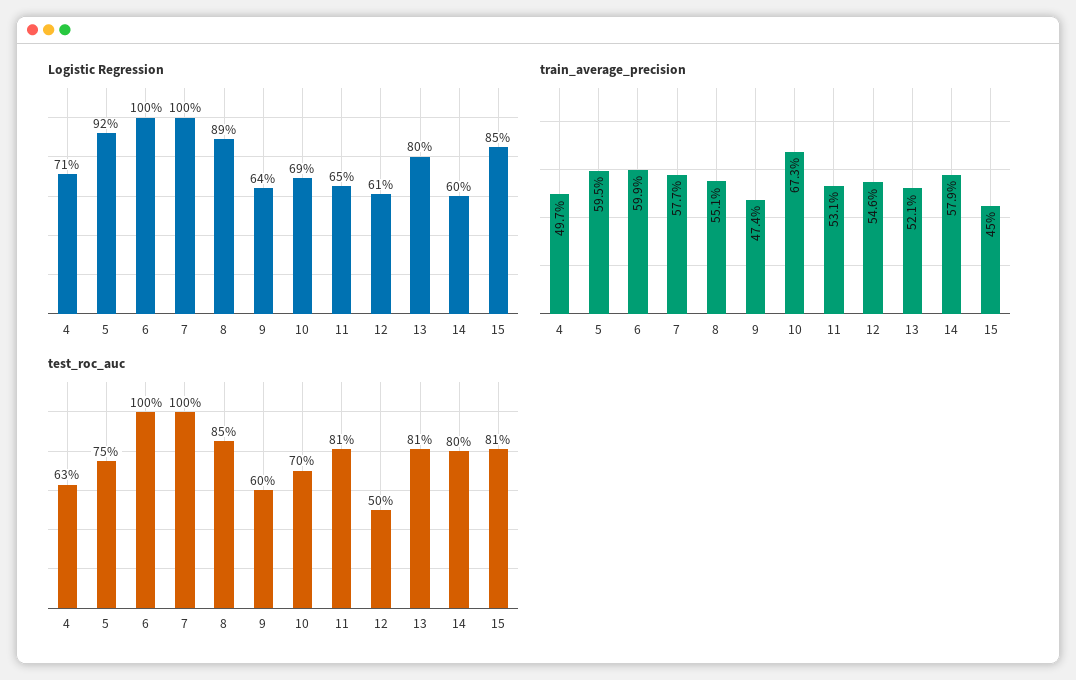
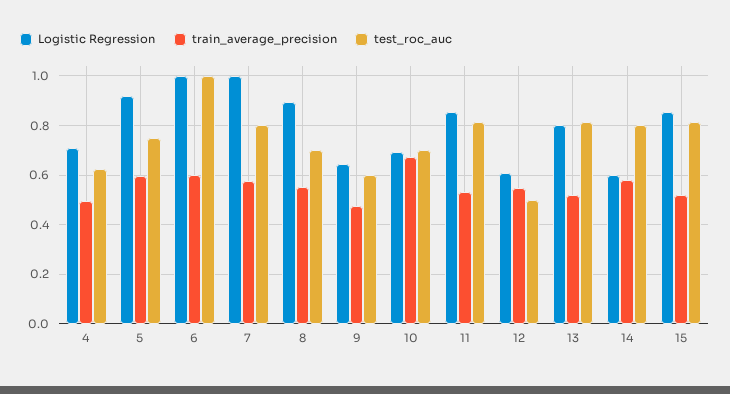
Logistic Regression, 11: 0.65 -> 0.85
train_average_precision, 15: 0.45 -> 0.525
test_roc_auc, 7: 1 -> 0.8
test_roc_auc, 8: 0.85 -> 0.7

